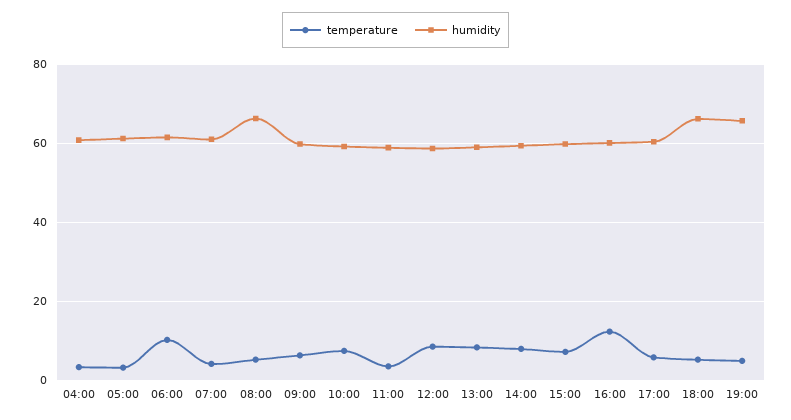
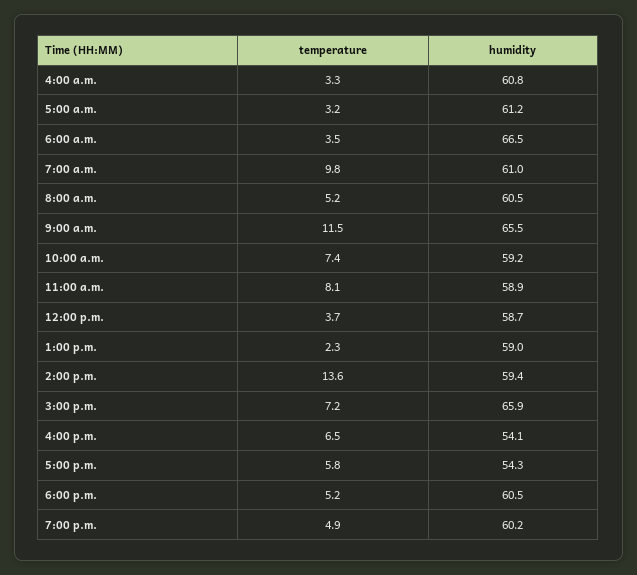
temperature, 06:00: 10 -> 3.5
humidity, 06:00: 62 -> 66.5
temperature, 07:00: 4 -> 9.8
humidity, 08:00: 66 -> 60.5
temperature, 09:00: 6 -> 11.5
humidity, 09:00: 60 -> 65.5
temperature, 11:00: 4 -> 8.1
temperature, 12:00: 8 -> 3.7
temperature, 13:00: 8 -> 2.3
temperature, 14:00: 8 -> 13.6
humidity, 15:00: 60 -> 65.9
temperature, 16:00: 12 -> 6.5
humidity, 16:00: 60 -> 54.1
humidity, 17:00: 60 -> 54.3
humidity, 18:00: 66 -> 60.5
humidity, 19:00: 66 -> 60.2

